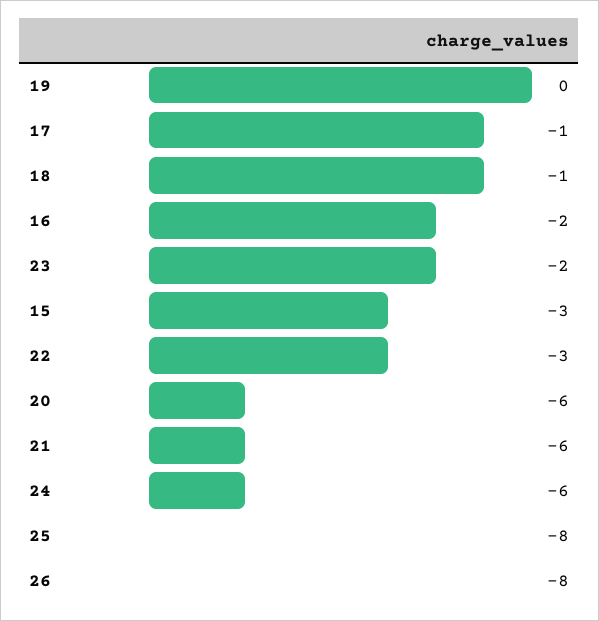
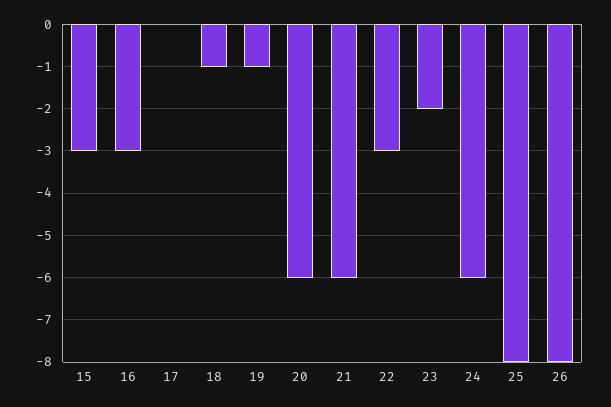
19: 0 -> -1
17: -1 -> 0
16: -2 -> -3

